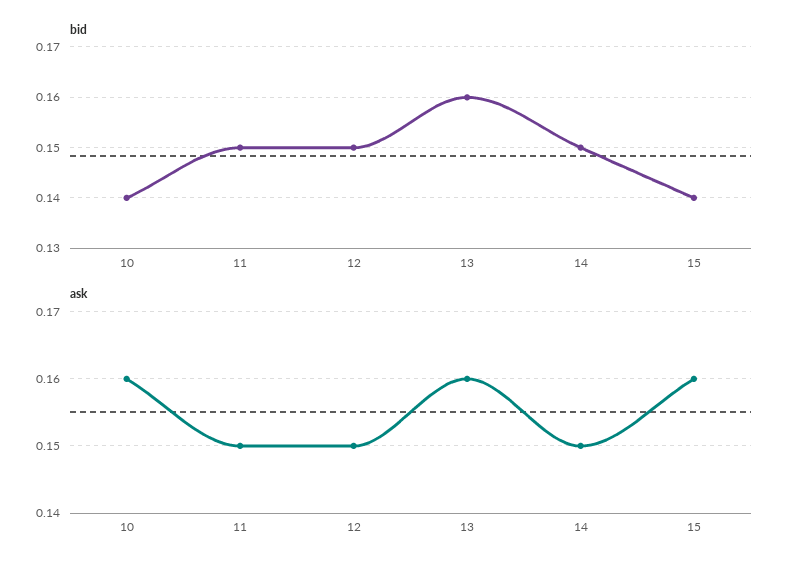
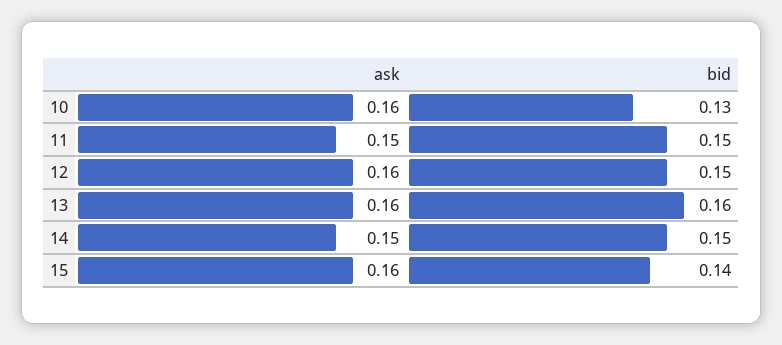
bid, 10: 0.14 -> 0.13
ask, 12: 0.15 -> 0.16

